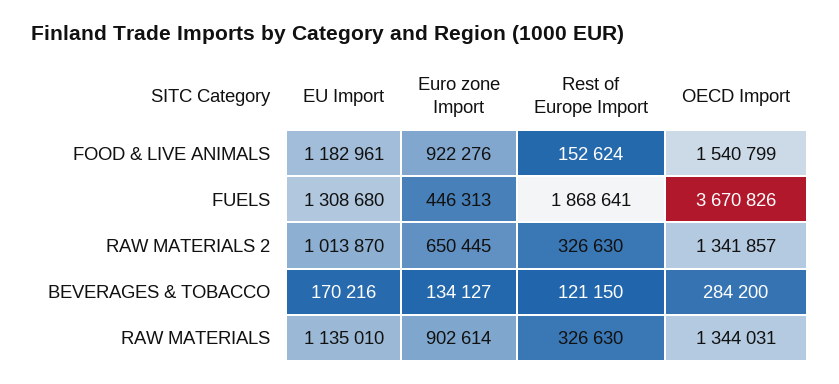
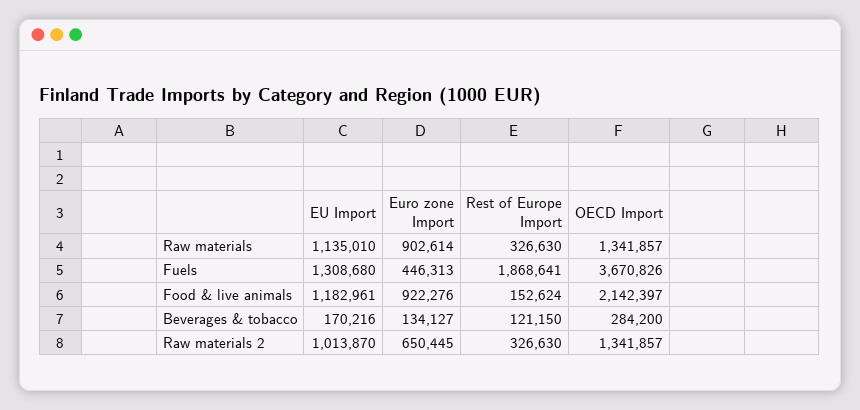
OECD Import, FOOD & LIVE ANIMALS: 1540799 -> 2142397
OECD Import, RAW MATERIALS: 1344031 -> 1341857

